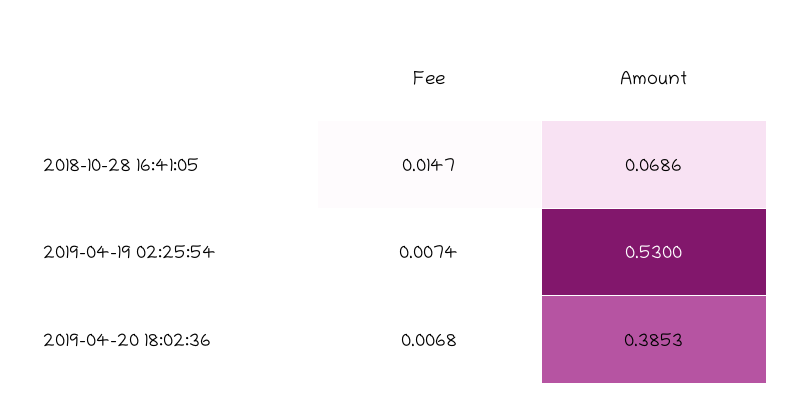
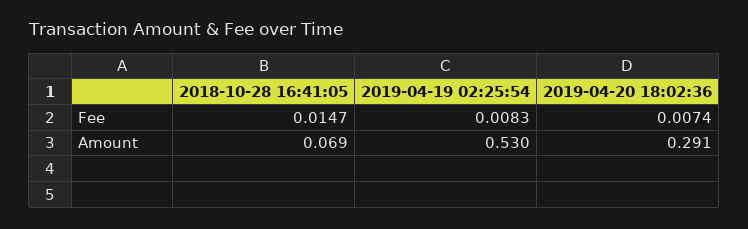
Fee, 2019-04-19 02:25:54: 0.0074 -> 0.0083
Fee, 2019-04-20 18:02:36: 0.0068 -> 0.0074
Amount, 2019-04-20 18:02:36: 0.3853 -> 0.291

